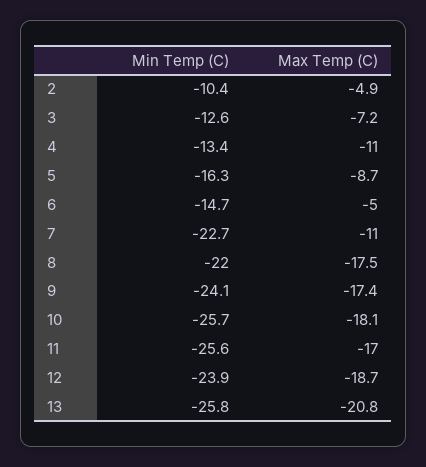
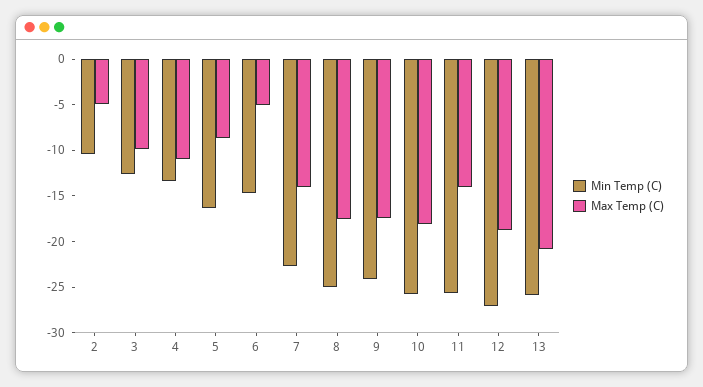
Max Temp (C), 3: -7.2 -> -10
Max Temp (C), 7: -11 -> -14
Min Temp (C), 8: -22 -> -25
Max Temp (C), 11: -17 -> -14
Min Temp (C), 12: -23.9 -> -27

